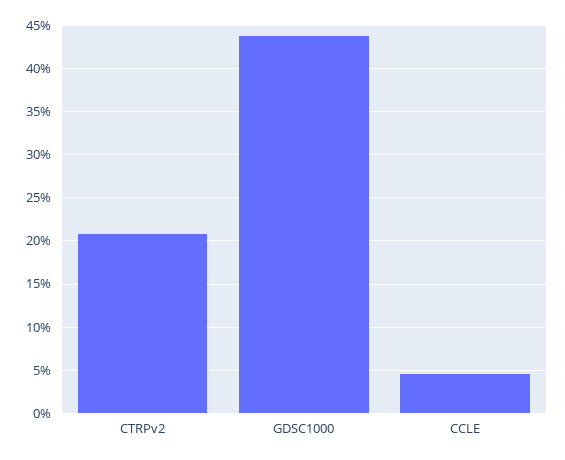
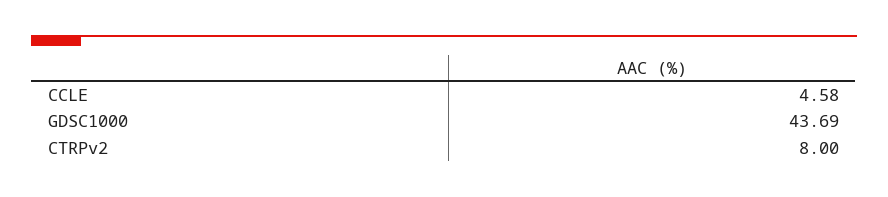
CTRPv2: 21 -> 8

